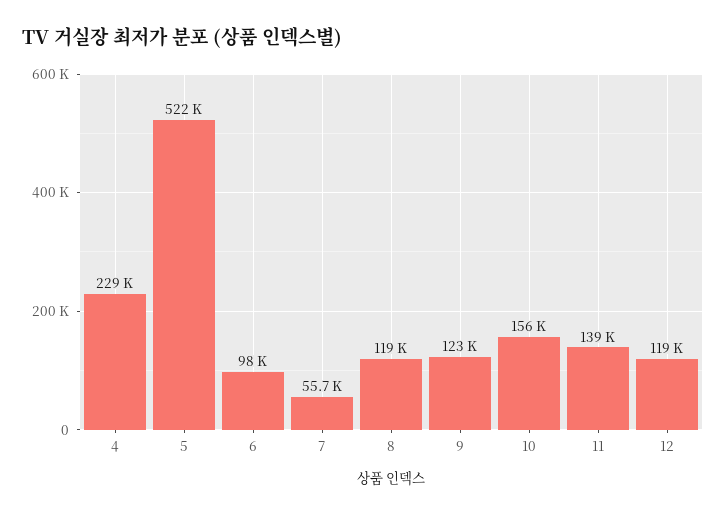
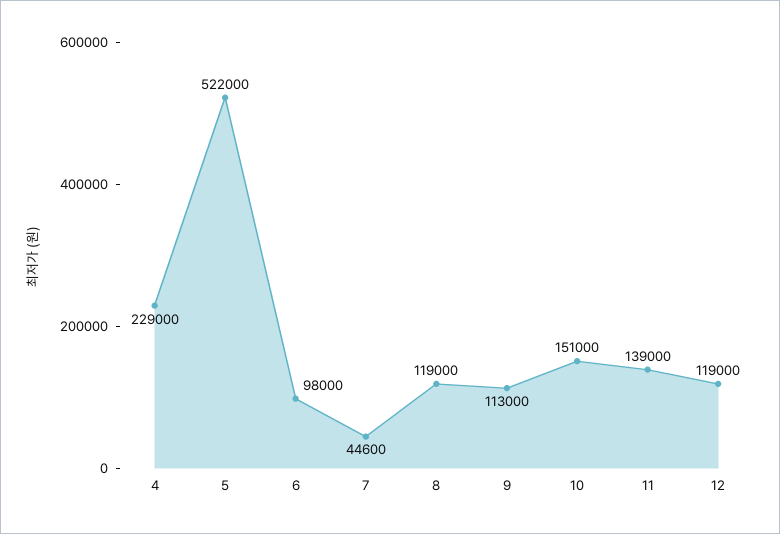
7: 55700 -> 44600
9: 123000 -> 113000
10: 156000 -> 151000

